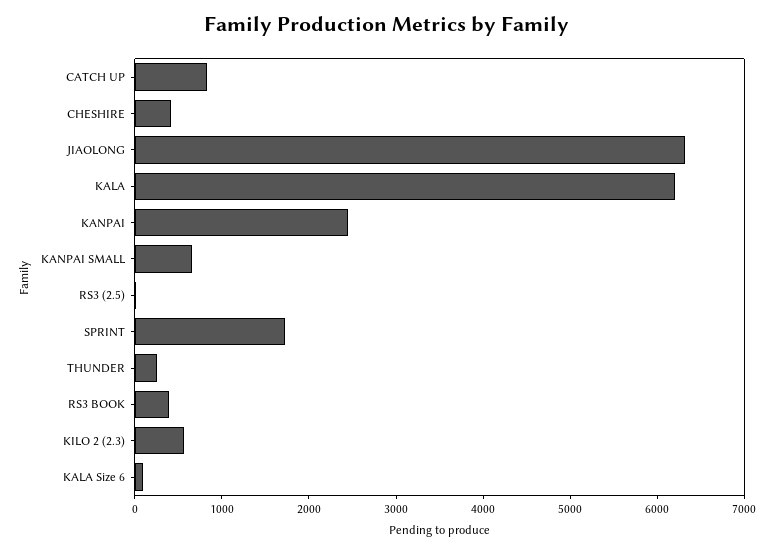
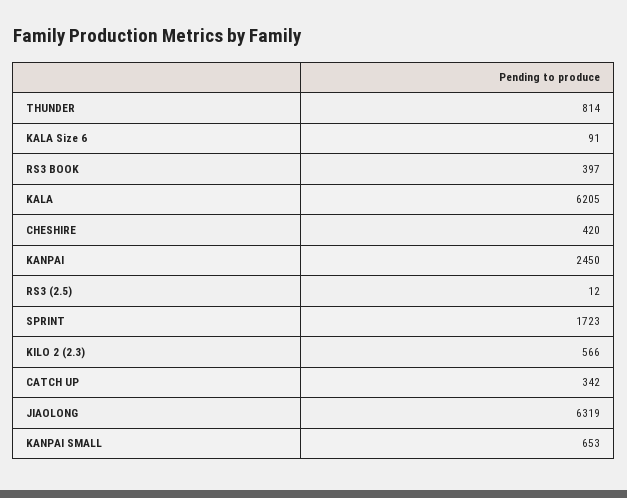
CATCH UP: 800 -> 342
THUNDER: 200 -> 814

